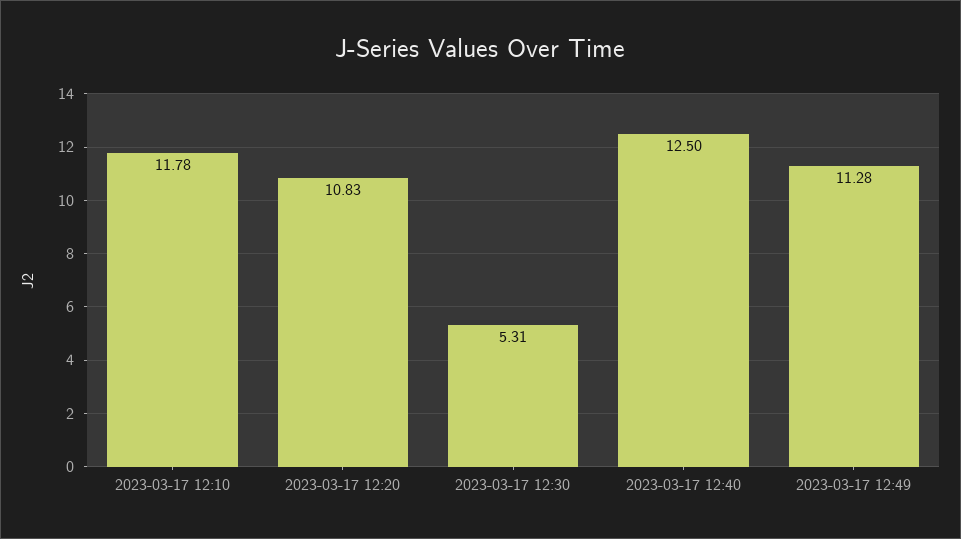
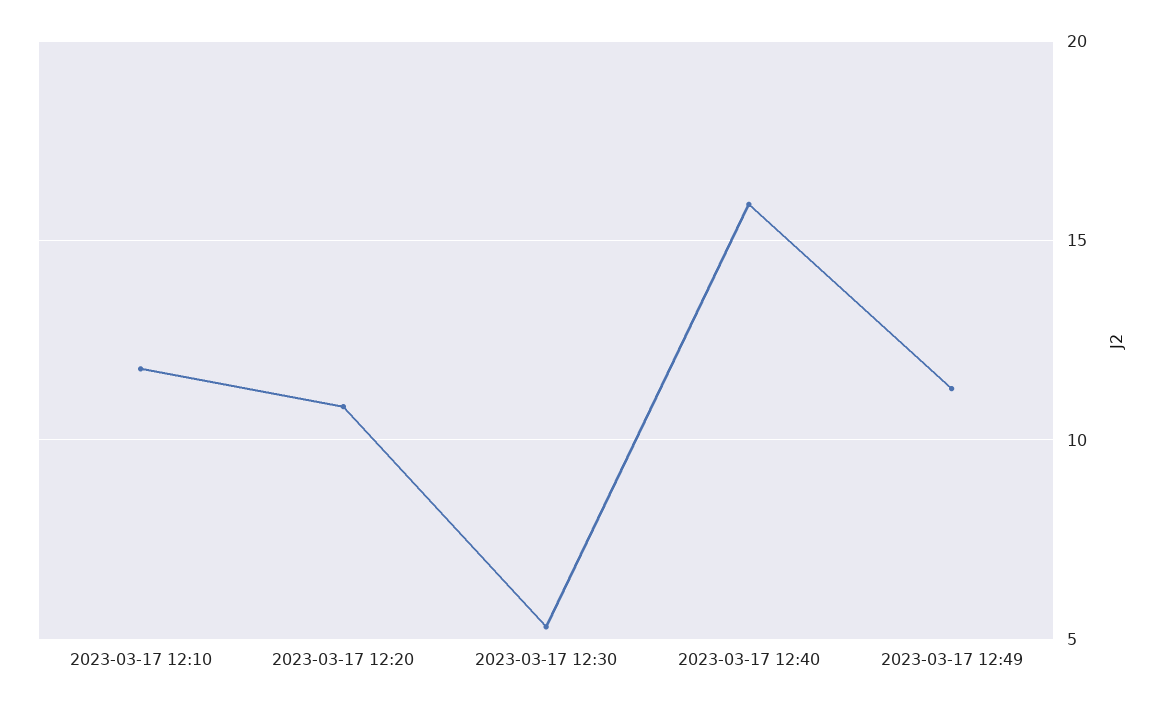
2023-03-17 12:40: 12.5 -> 16

